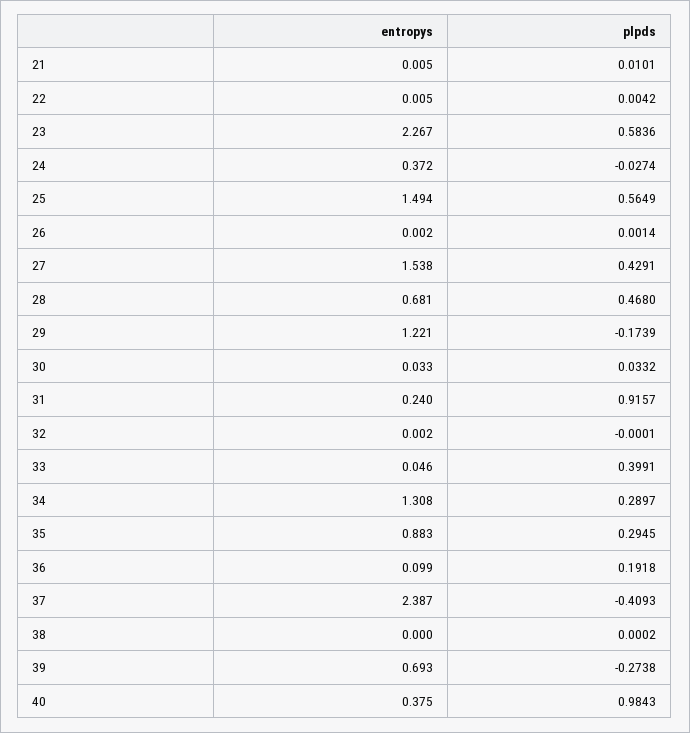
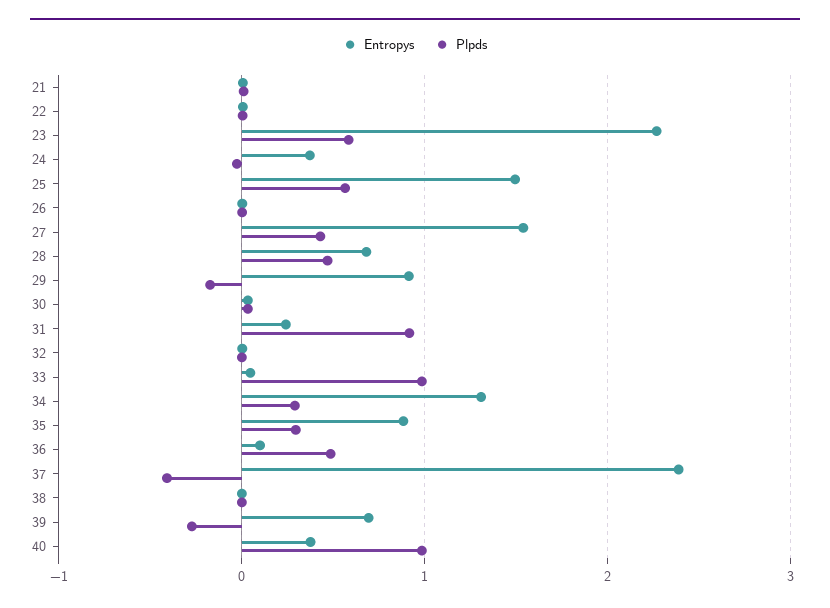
entropys, 29: 1.221 -> 0.9
plpds, 33: 0.3991 -> 1
plpds, 36: 0.1918 -> 0.5

